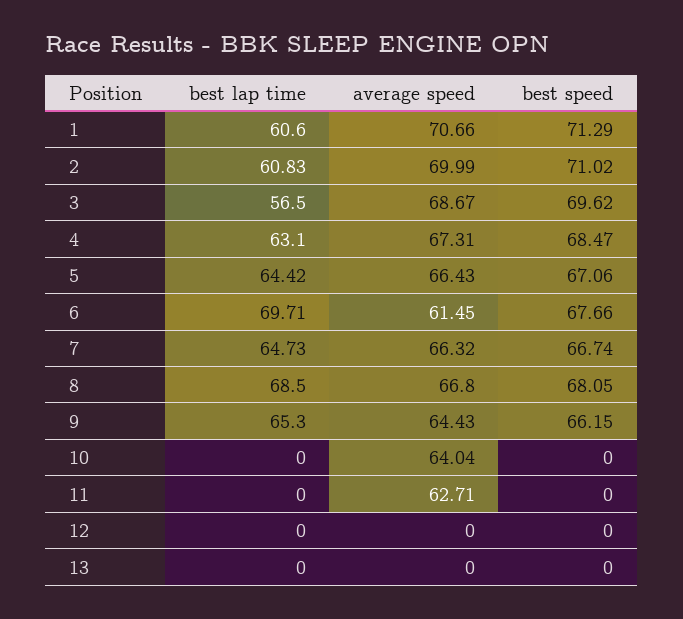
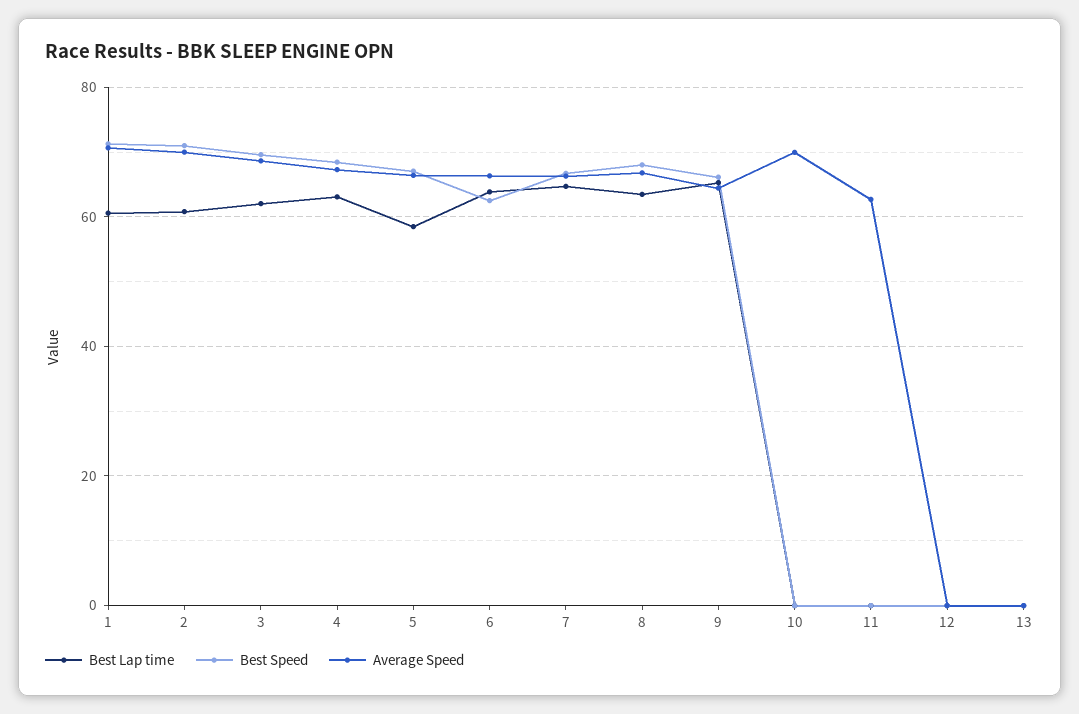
best lap time, 3: 56.5 -> 62
best lap time, 5: 64.42 -> 58
best lap time, 6: 69.71 -> 64
average speed, 6: 61.45 -> 66
best speed, 6: 67.66 -> 62
best lap time, 8: 68.5 -> 64
average speed, 10: 64.04 -> 70

